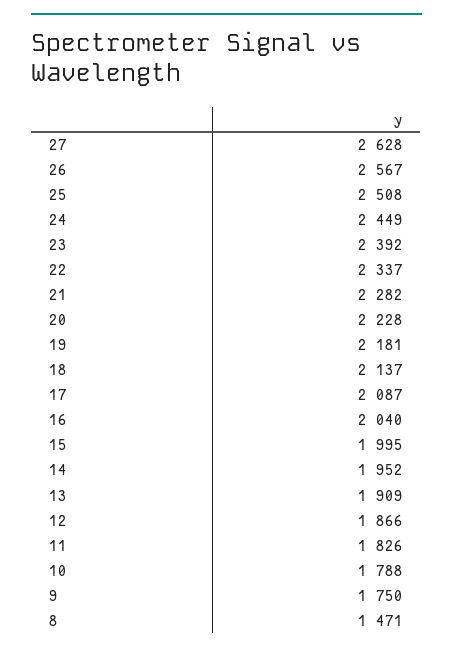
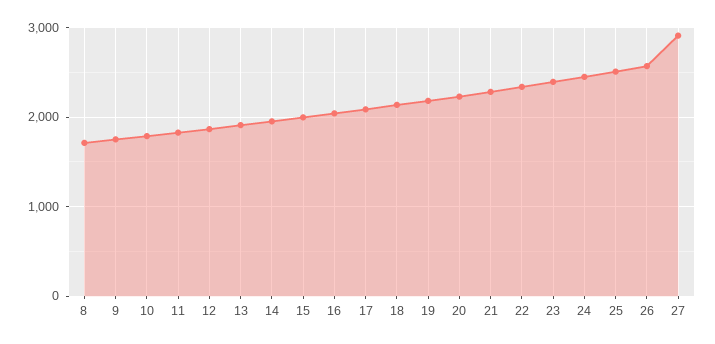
27: 2628 -> 2900
8: 1471 -> 1700

